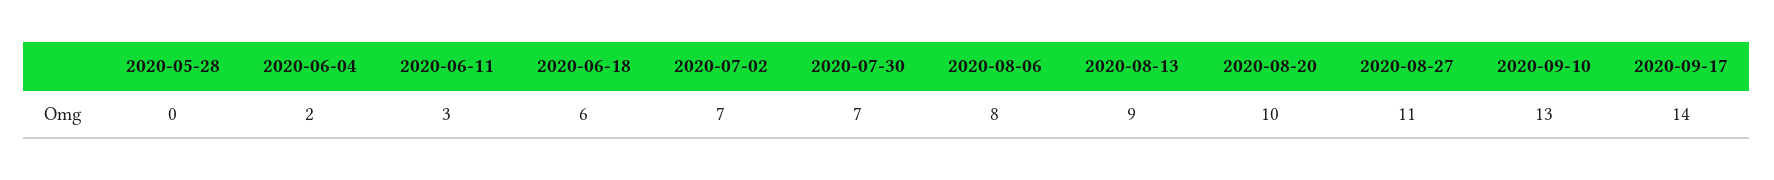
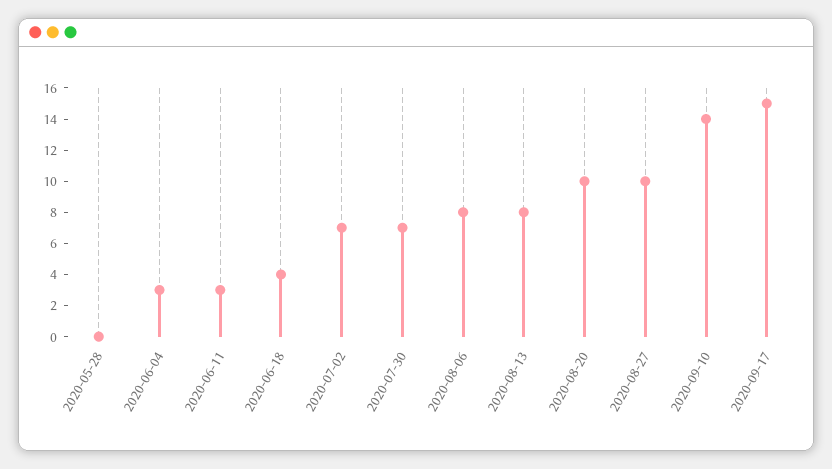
2020-06-04: 2 -> 3
2020-06-18: 6 -> 4
2020-08-13: 9 -> 8
2020-08-27: 11 -> 10
2020-09-10: 13 -> 14
2020-09-17: 14 -> 15

